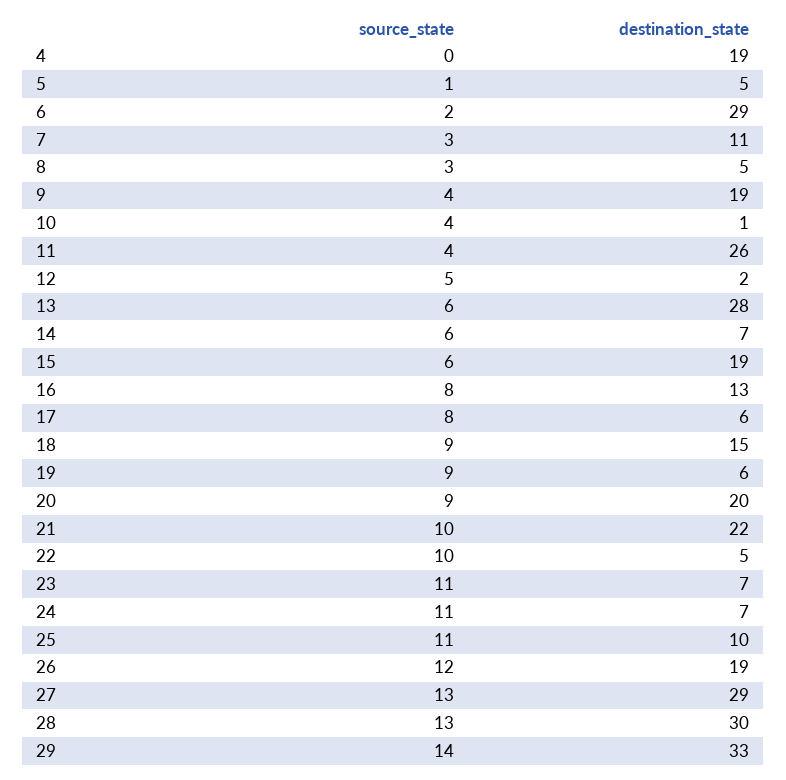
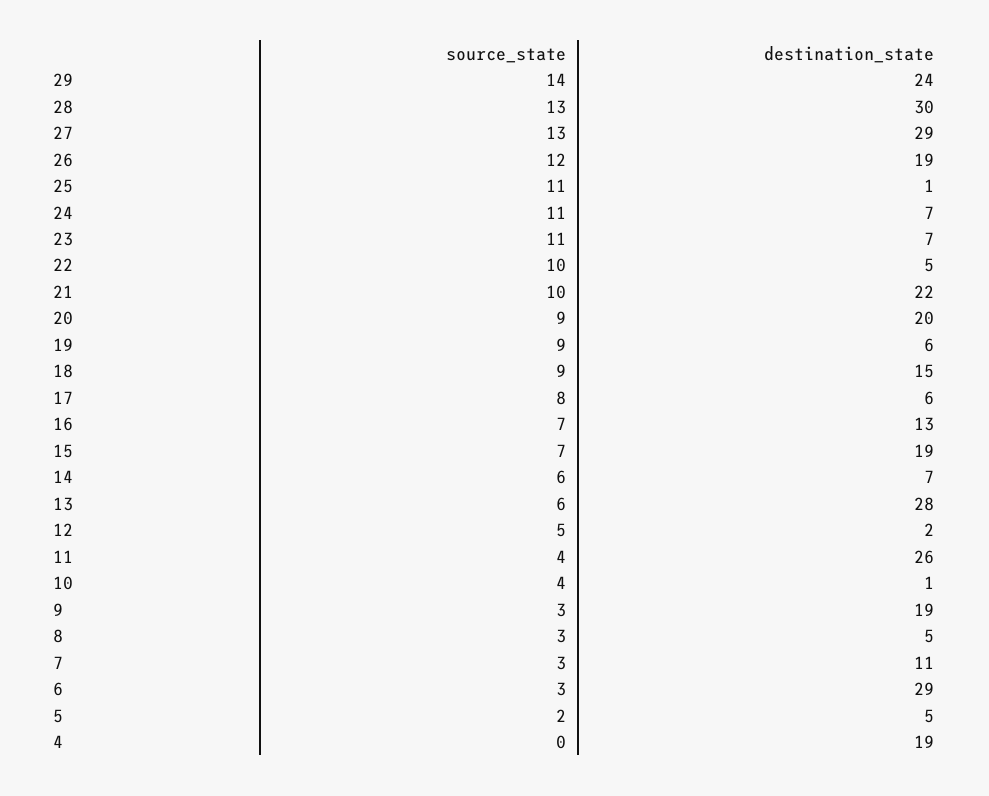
source_state, 5: 1 -> 2
source_state, 6: 2 -> 3
source_state, 9: 4 -> 3
source_state, 15: 6 -> 7
source_state, 16: 8 -> 7
destination_state, 25: 10 -> 1
destination_state, 29: 33 -> 24

